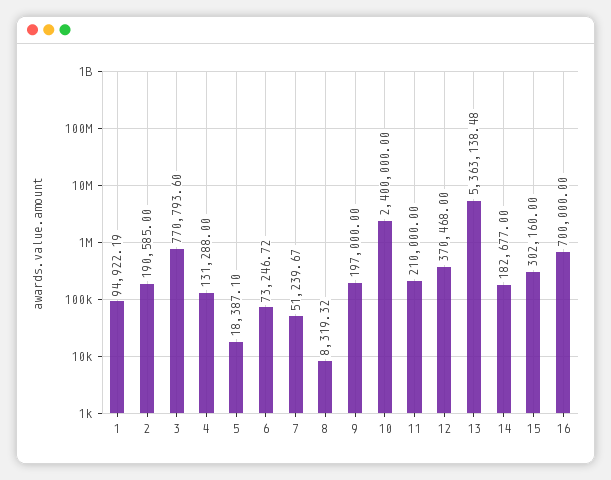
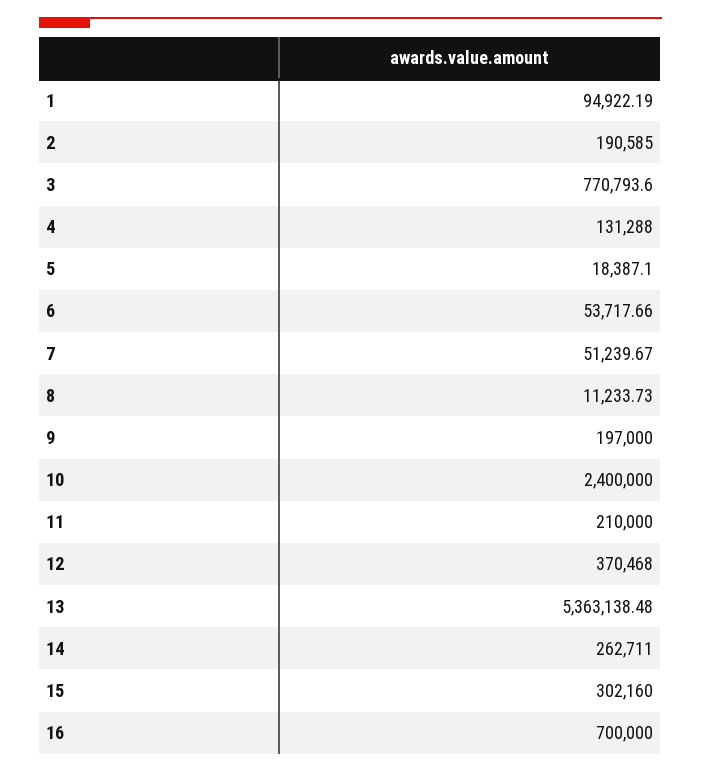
6: 73246.72 -> 53717.66
8: 8319.32 -> 11233.73
14: 182677 -> 262711

